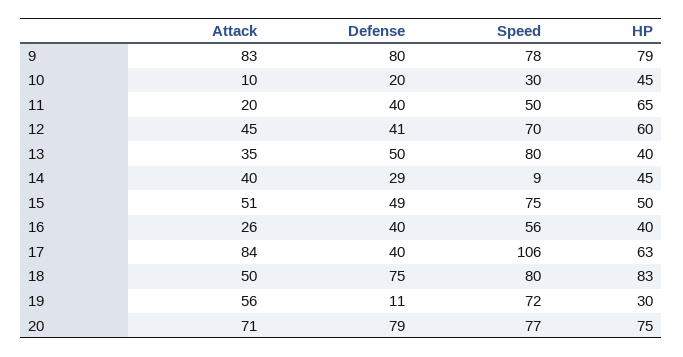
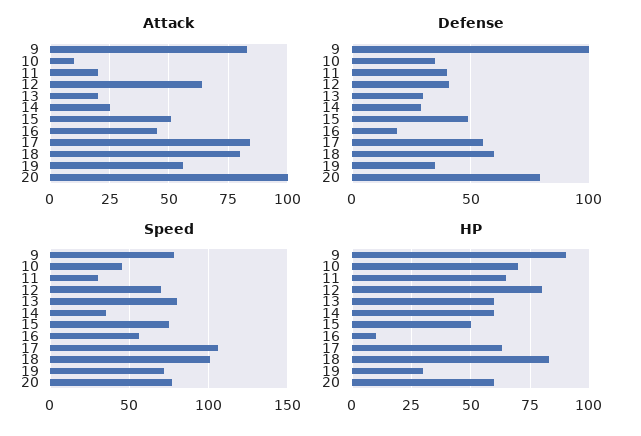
Defense, 9: 80 -> 100
HP, 9: 79 -> 90
Defense, 10: 20 -> 35
Speed, 10: 30 -> 45
HP, 10: 45 -> 70
Speed, 11: 50 -> 30
Attack, 12: 45 -> 65
HP, 12: 60 -> 80
Attack, 13: 35 -> 20
Defense, 13: 50 -> 30
HP, 13: 40 -> 60
Attack, 14: 40 -> 25
Speed, 14: 9 -> 35
HP, 14: 45 -> 60
Attack, 16: 26 -> 45
Defense, 16: 40 -> 20
HP, 16: 40 -> 10
Defense, 17: 40 -> 55
Attack, 18: 50 -> 80
Defense, 18: 75 -> 60
Speed, 18: 80 -> 100
Defense, 19: 11 -> 35
Attack, 20: 71 -> 100
HP, 20: 75 -> 60

